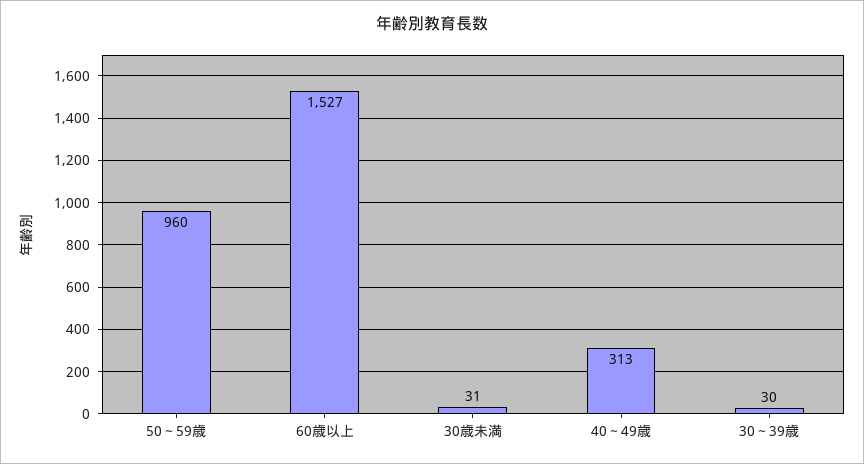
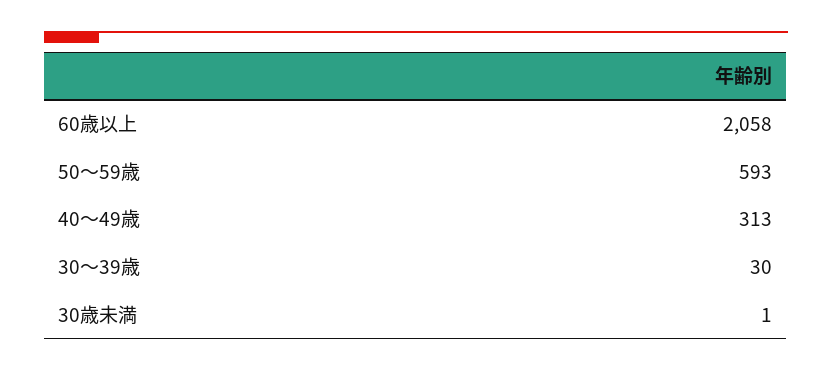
50～59歳: 960 -> 593
60歳以上: 1527 -> 2058
30歳未満: 31 -> 1

